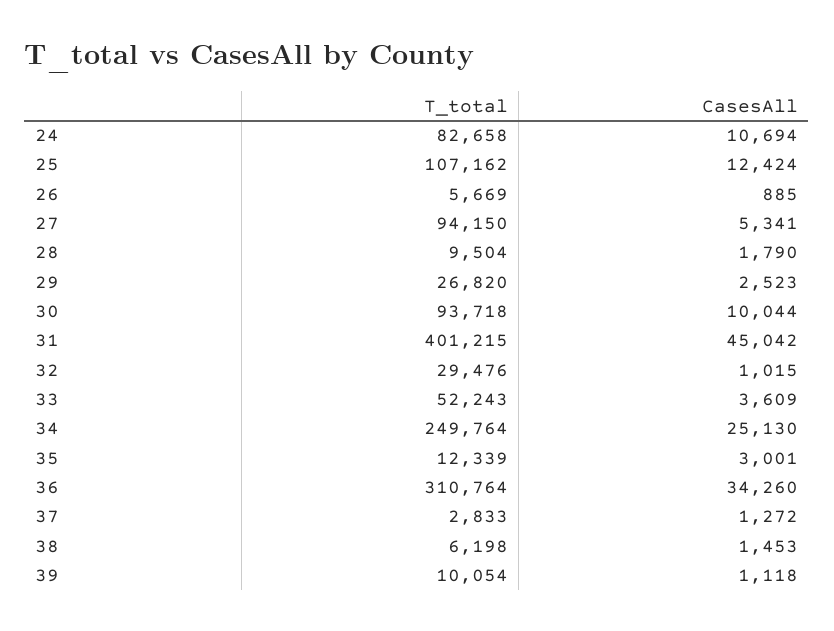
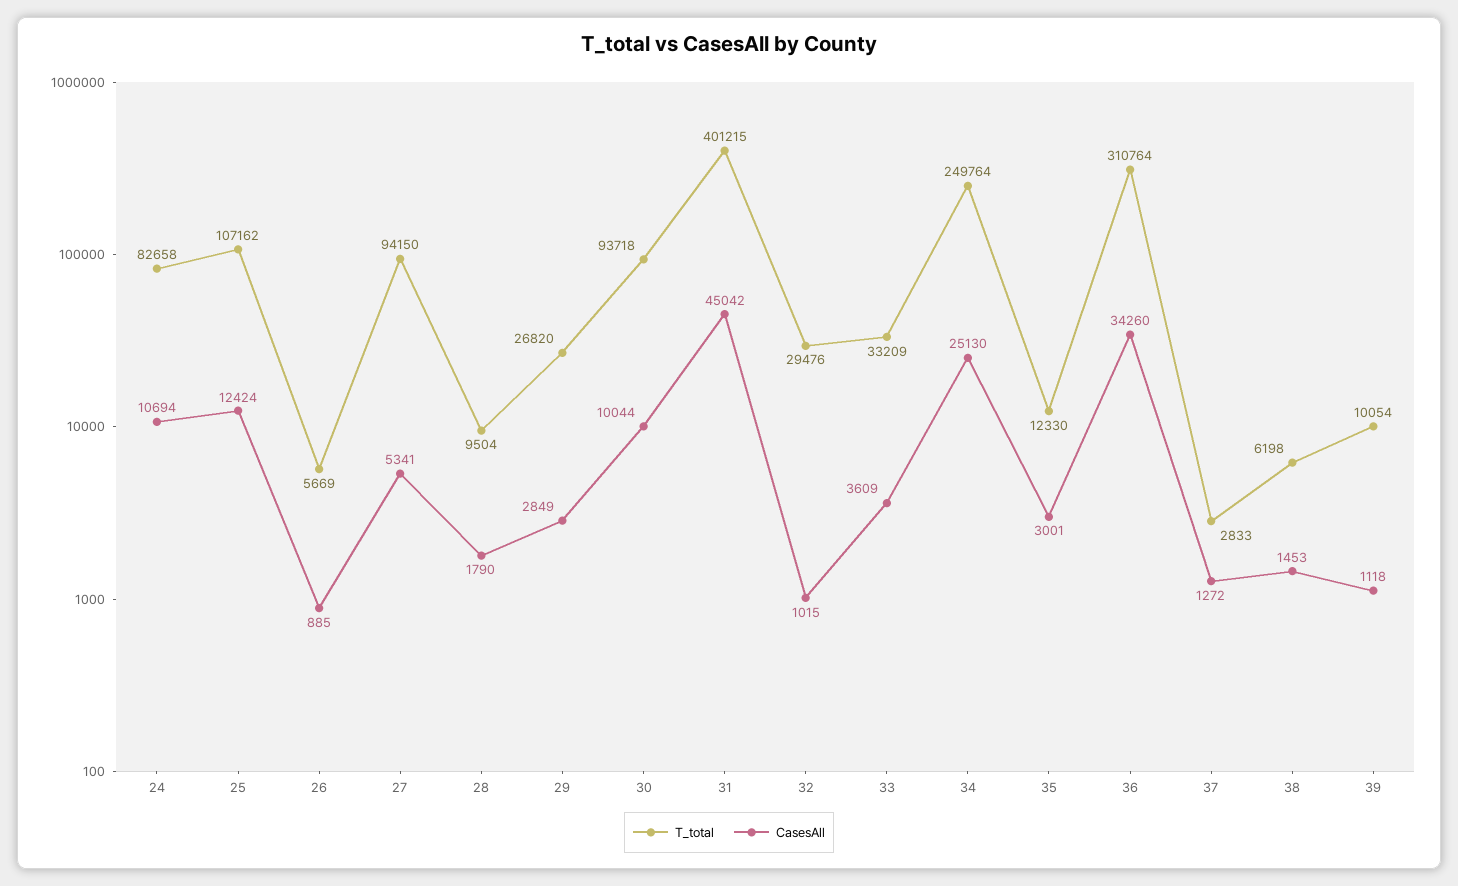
CasesAll, 29: 2523 -> 2849
T_total, 33: 52243 -> 33209
T_total, 35: 12339 -> 12330

